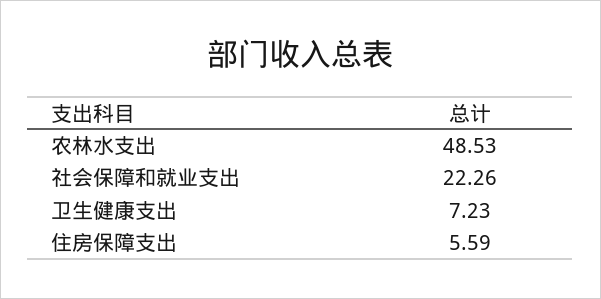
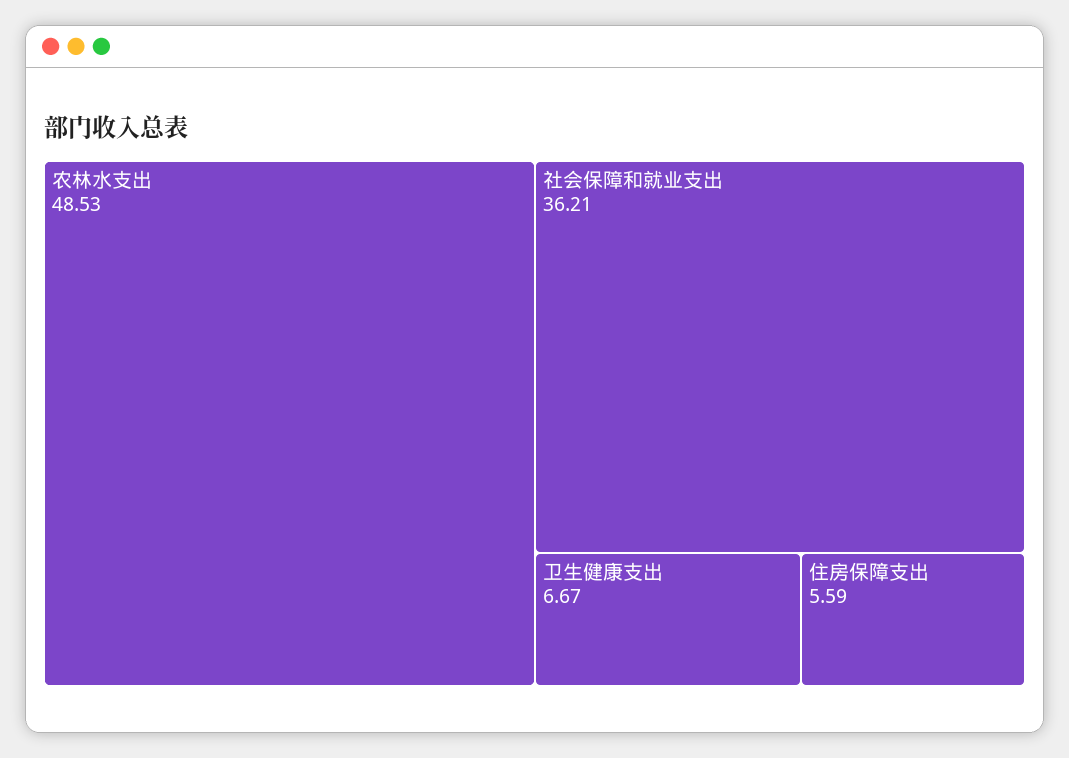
社会保障和就业支出: 22.26 -> 36.21
卫生健康支出: 7.23 -> 6.67

